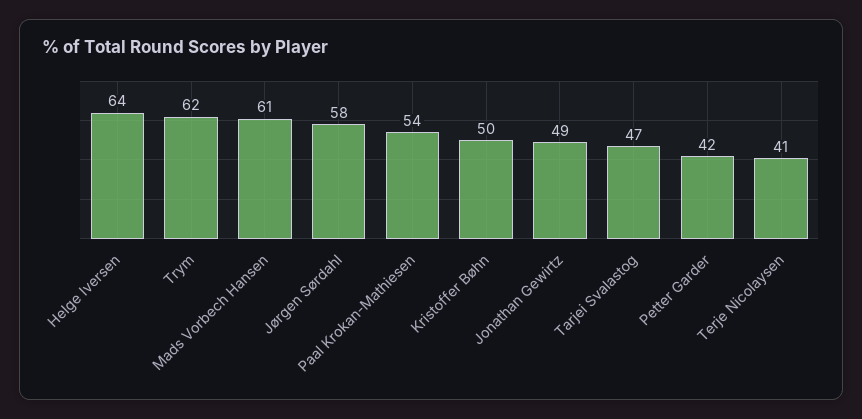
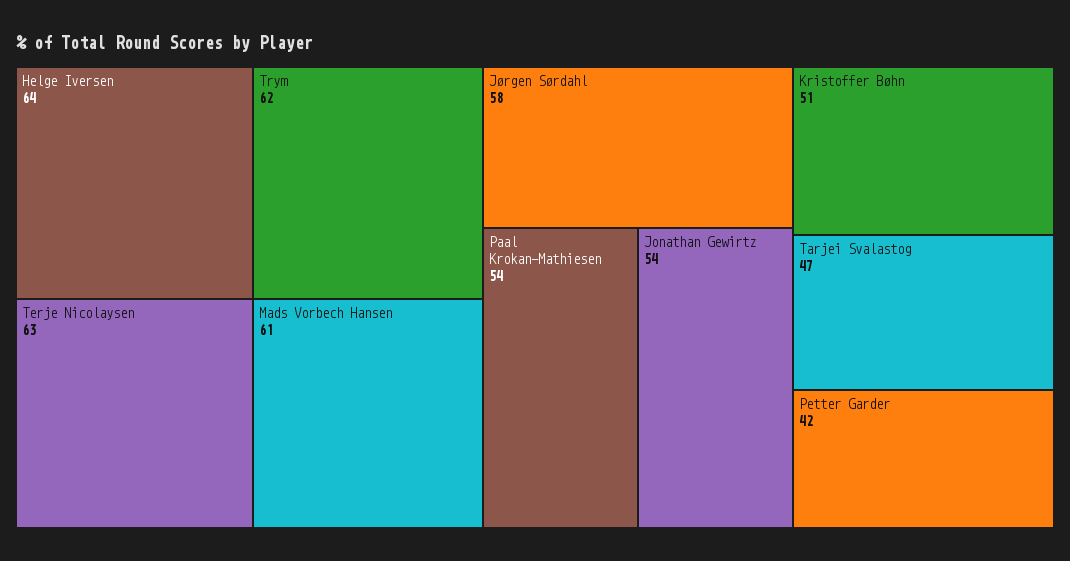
Kristoffer Bøhn: 50 -> 51
Jonathan Gewirtz: 49 -> 54
Terje Nicolaysen: 41 -> 63

